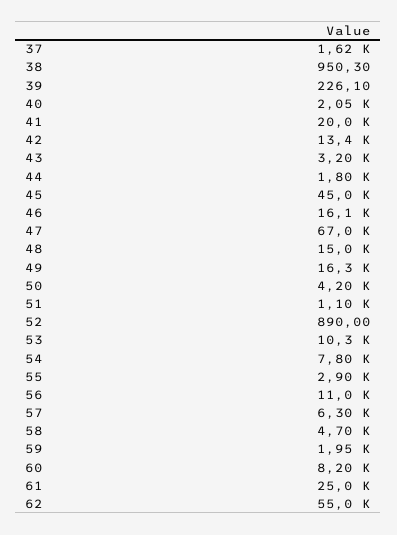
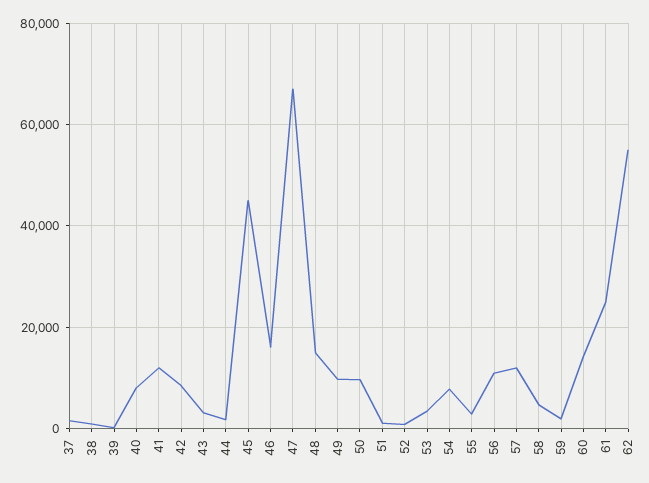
40: 2050 -> 8000
41: 20000 -> 12000
42: 13400 -> 8000
49: 16300 -> 10000
50: 4200 -> 10000
53: 10300 -> 4000
57: 6300 -> 12000
60: 8200 -> 14000

